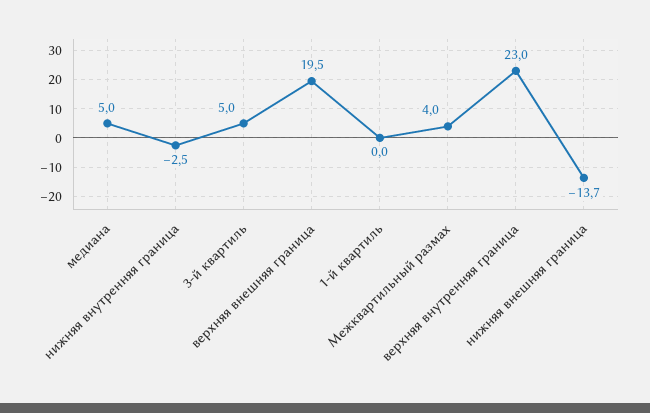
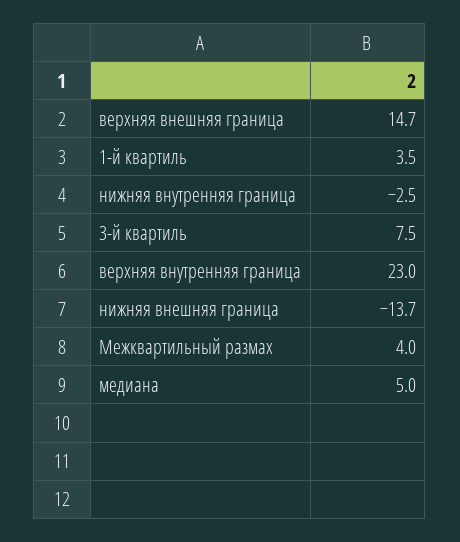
3-й квартиль: 5 -> 7.5
верхняя внешняя граница: 19.5 -> 14.7
1-й квартиль: 0 -> 3.5

